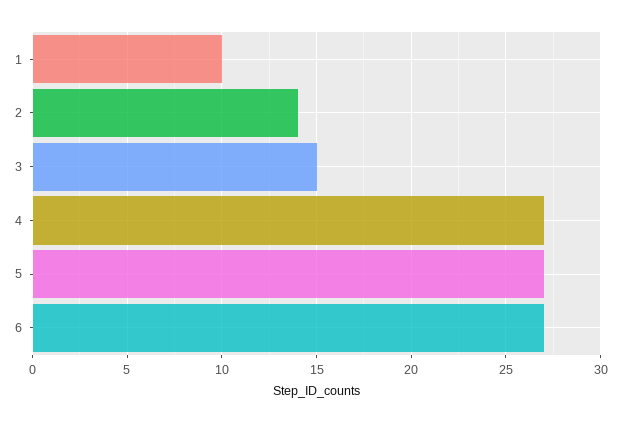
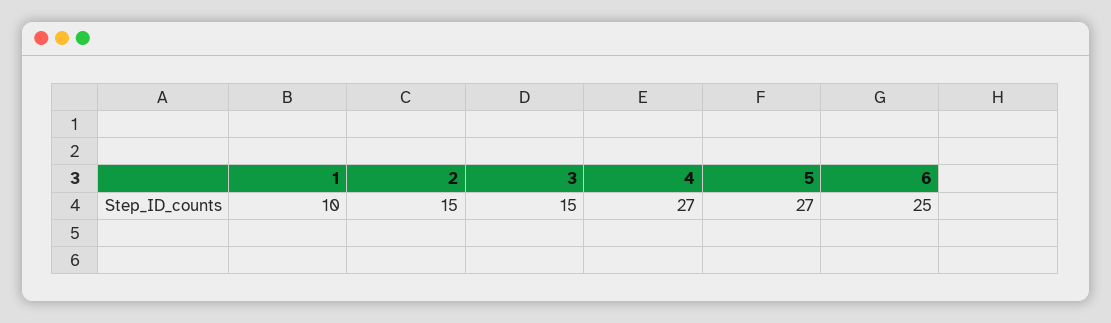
2: 14 -> 15
6: 27 -> 25

